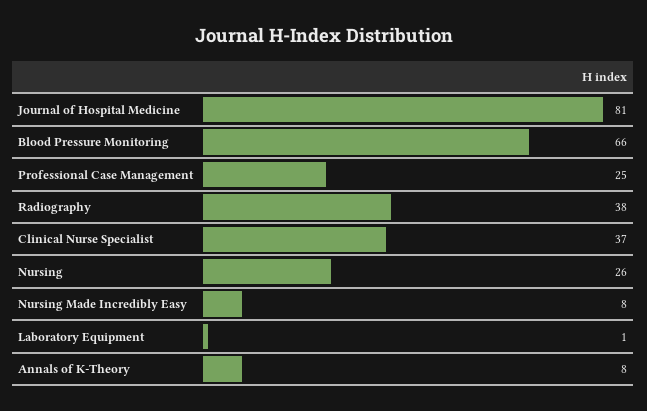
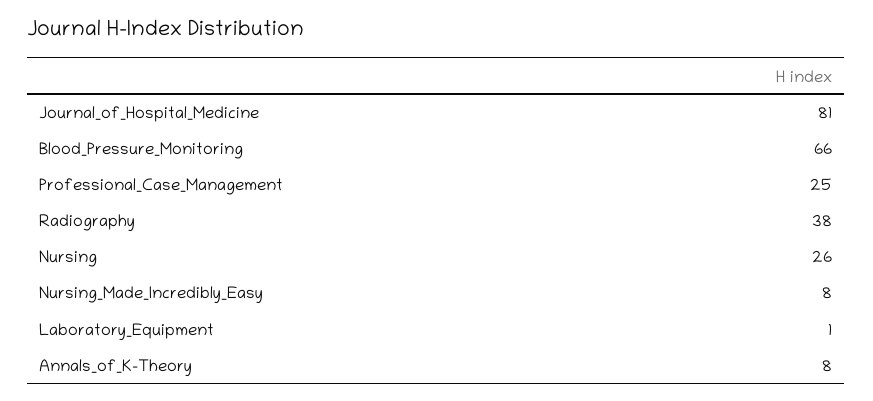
Clinical Nurse Specialist: 37 -> none

